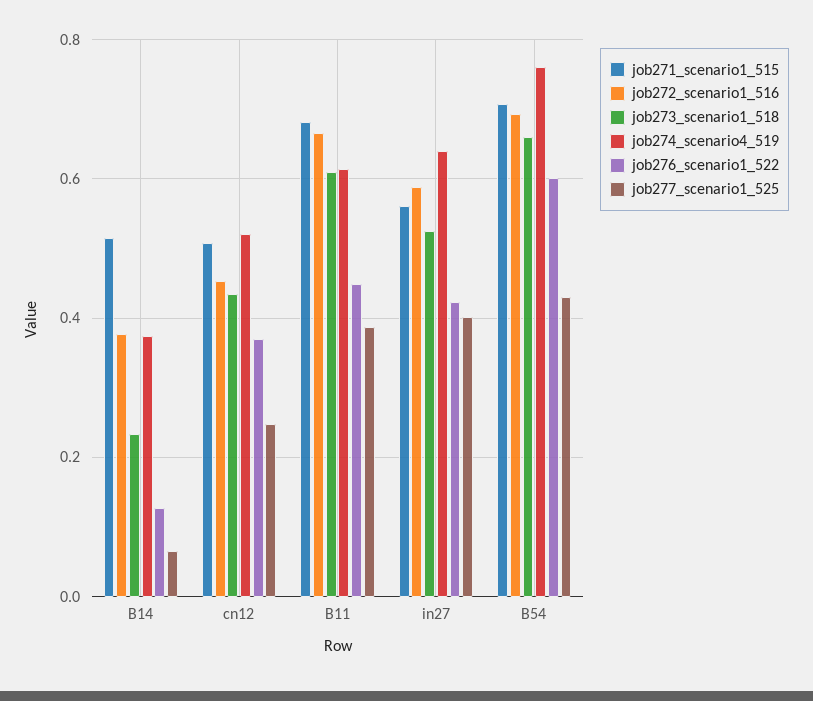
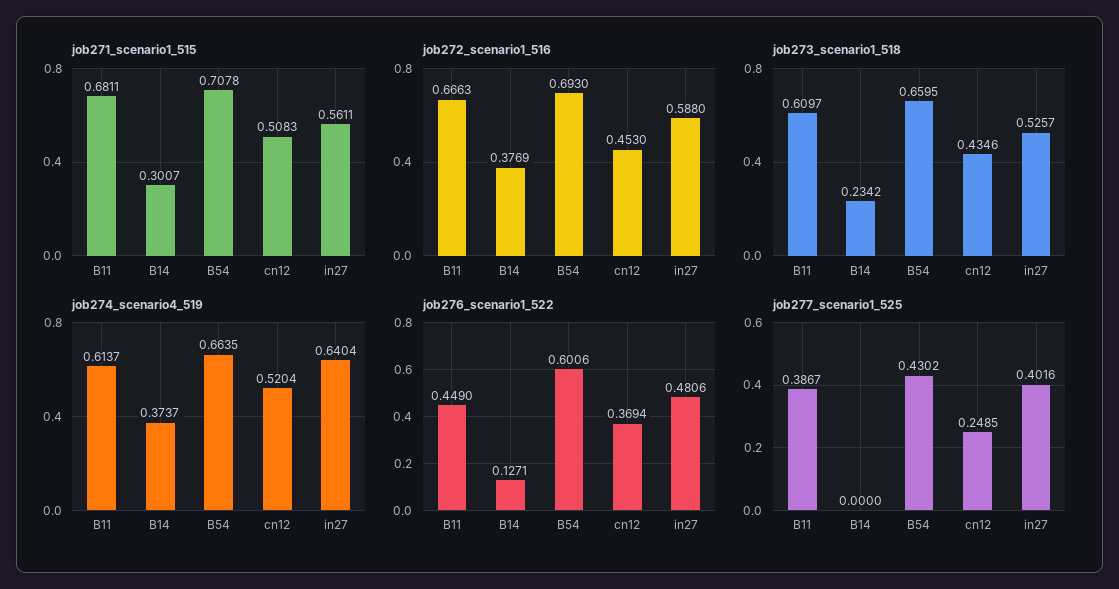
job271_scenario1_515, B14: 0.52 -> 0.3007
job277_scenario1_525, B14: 0.06 -> 0
job276_scenario1_522, in27: 0.42 -> 0.4806
job274_scenario4_519, B54: 0.76 -> 0.6635

